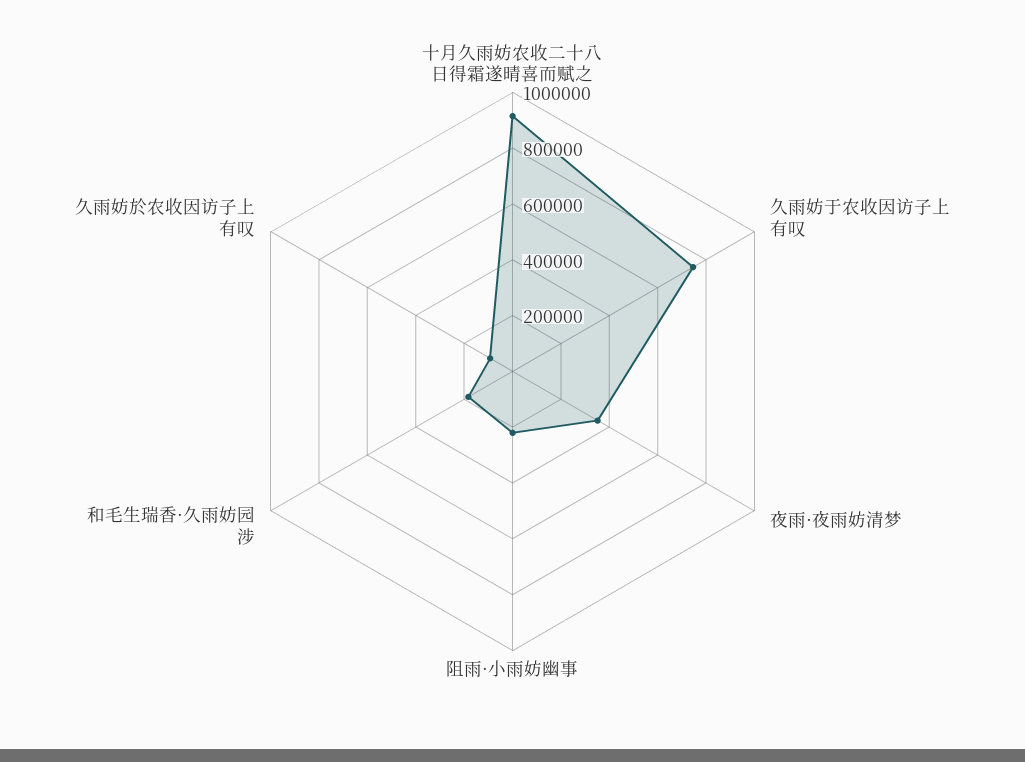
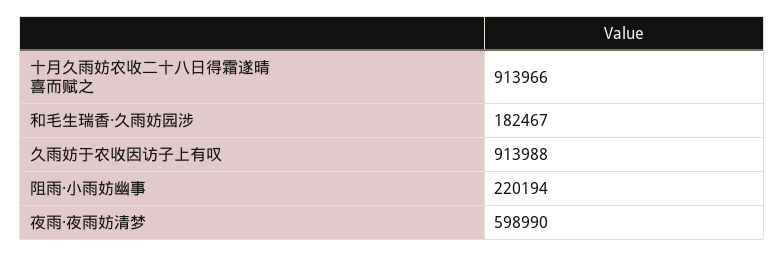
久雨妨于农收因访子上有叹: 750000 -> 913988
夜雨·夜雨妨清梦: 350000 -> 598990
久雨妨於农收因访子上有叹: 100000 -> none

